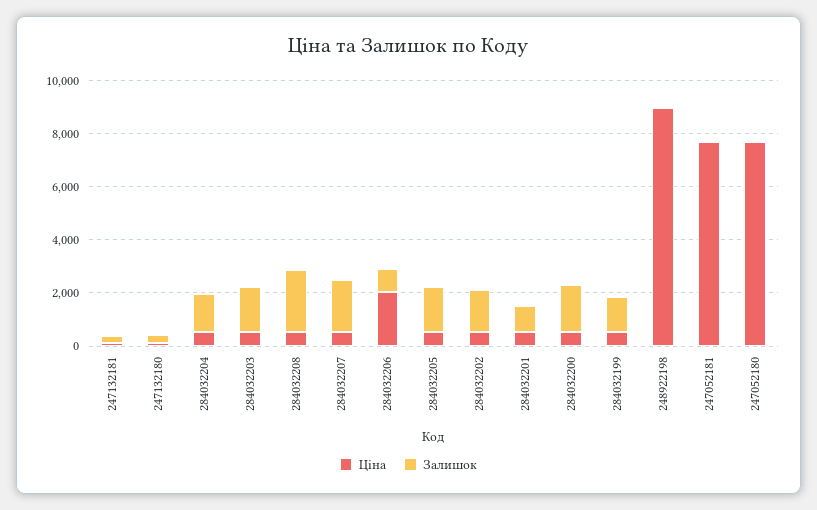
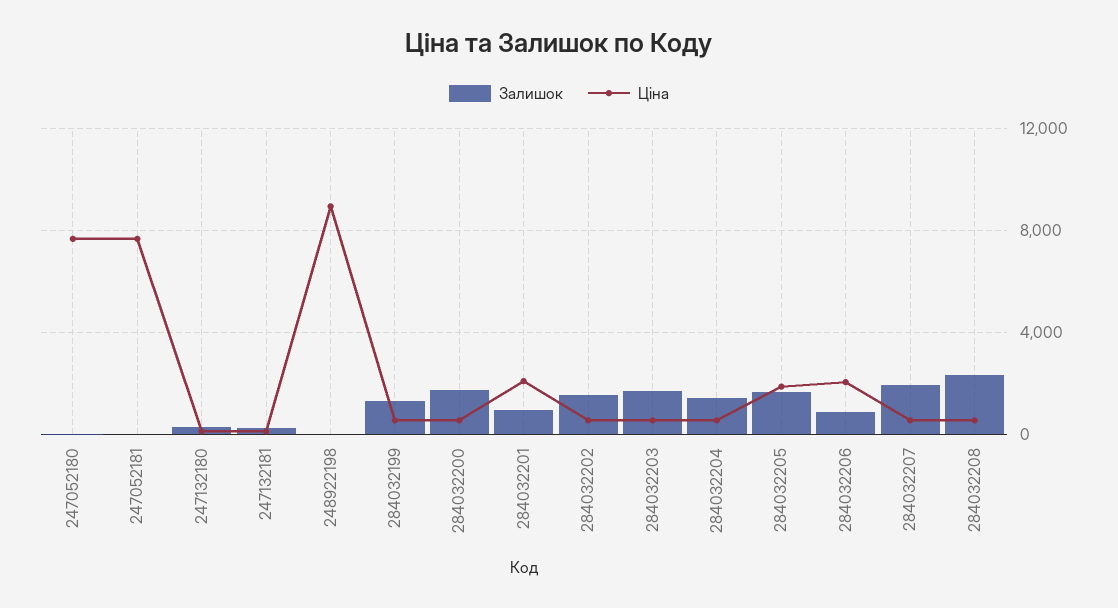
Ціна, 284032205: 500 -> 2000
Ціна, 284032201: 500 -> 2000

